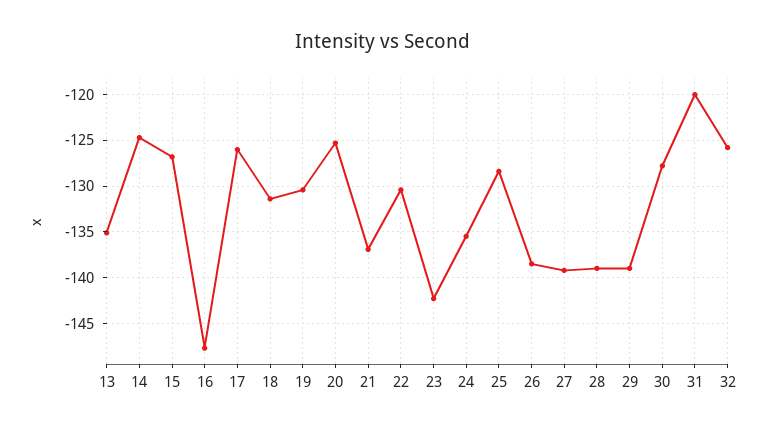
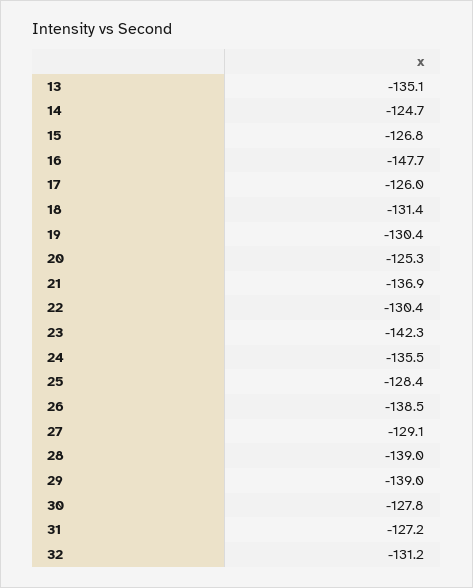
27: -139 -> -129.1
31: -120 -> -127.2
32: -126 -> -131.2

